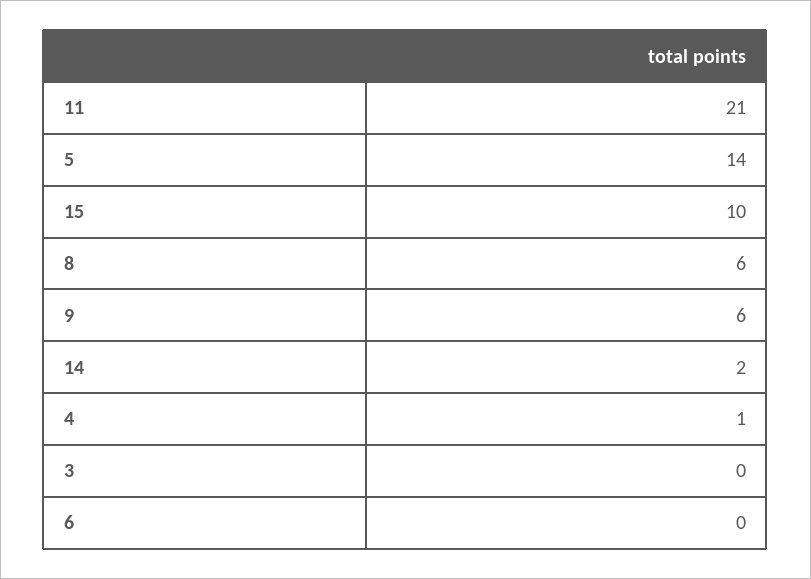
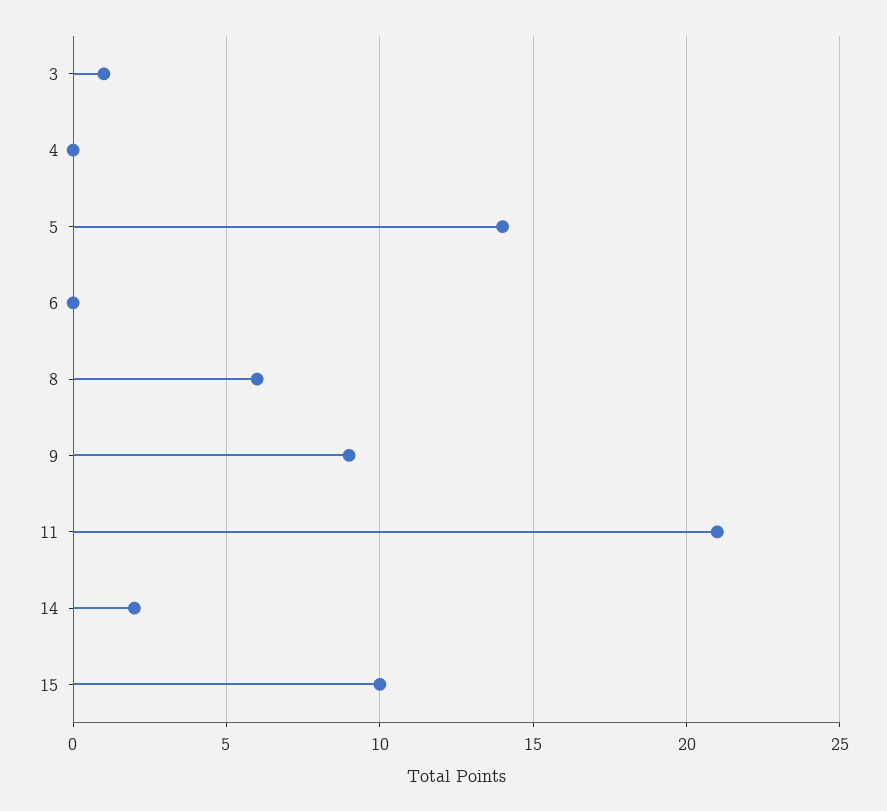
9: 6 -> 9
4: 1 -> 0
3: 0 -> 1

